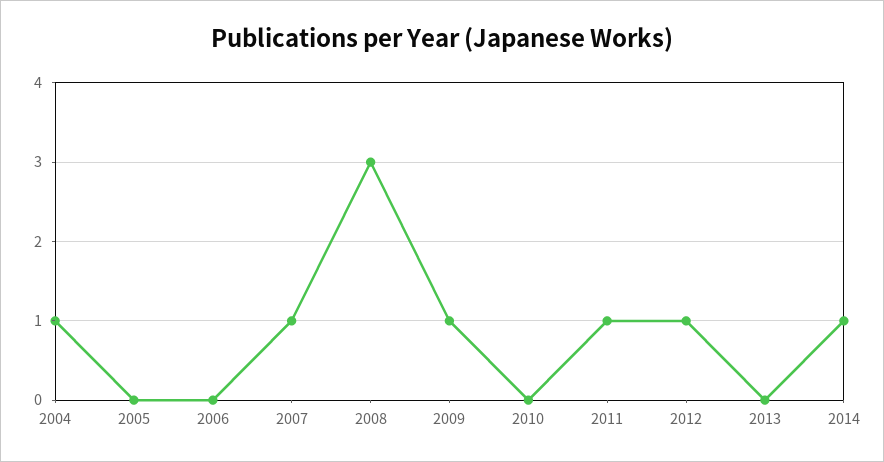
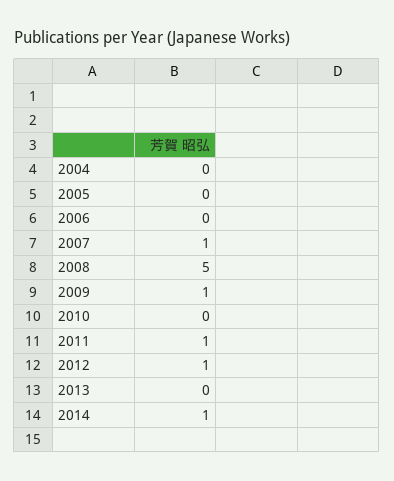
2004: 1 -> 0
2008: 3 -> 5

